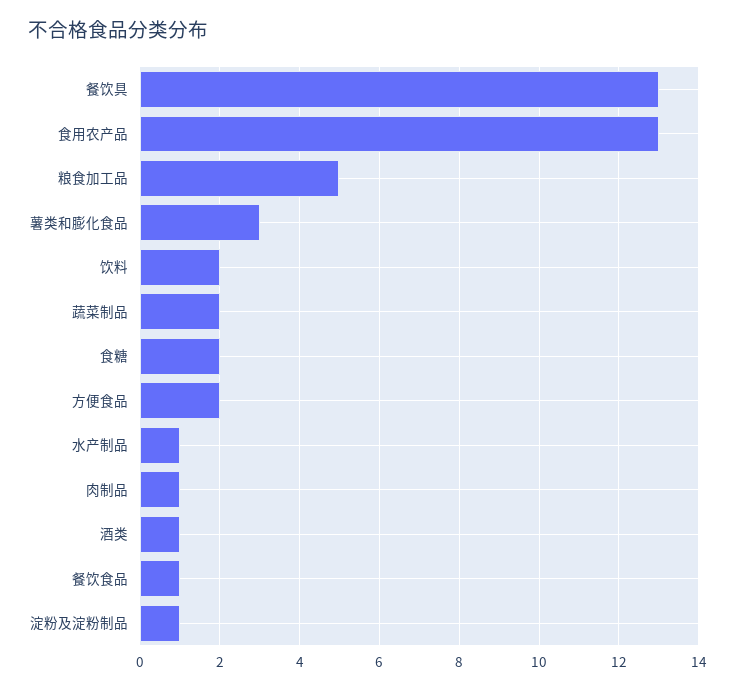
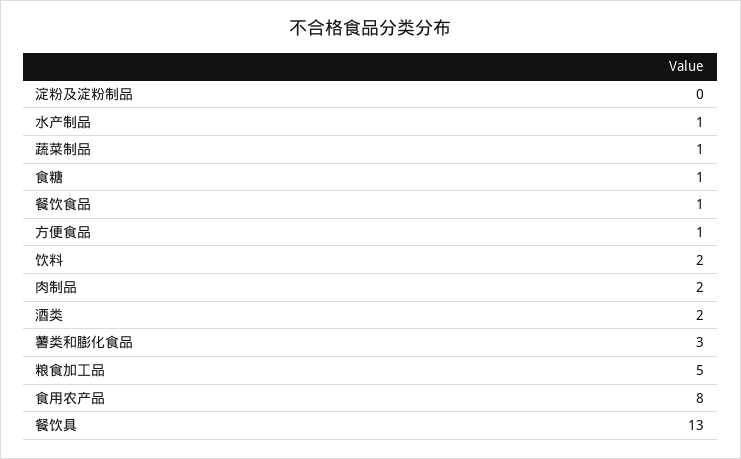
食用农产品: 13 -> 8
蔬菜制品: 2 -> 1
食糖: 2 -> 1
方便食品: 2 -> 1
肉制品: 1 -> 2
酒类: 1 -> 2
淀粉及淀粉制品: 1 -> 0

